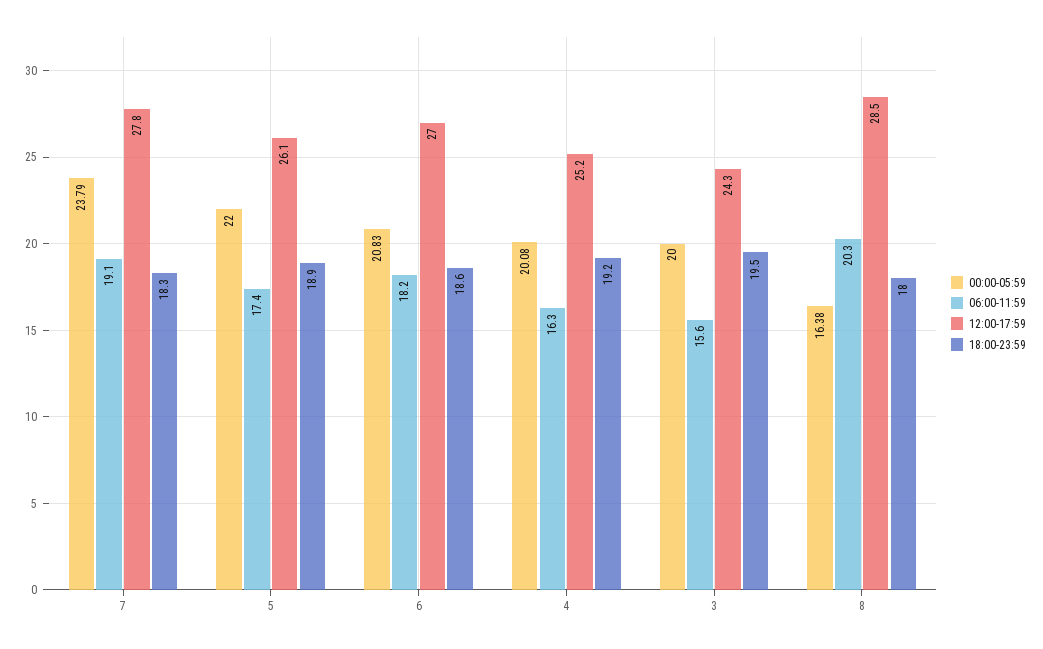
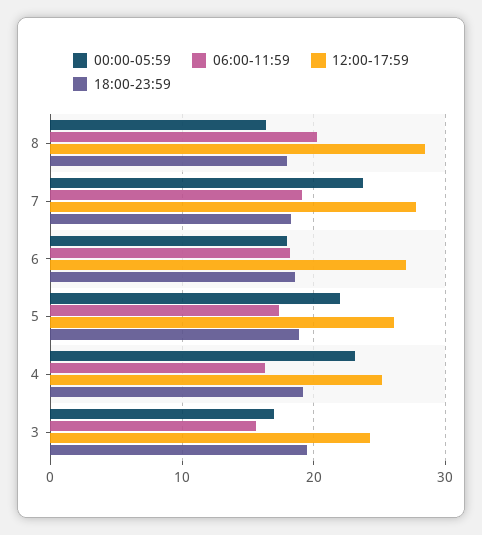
00:00-05:59, 6: 20.83 -> 18
00:00-05:59, 4: 20.08 -> 23
00:00-05:59, 3: 20 -> 17

